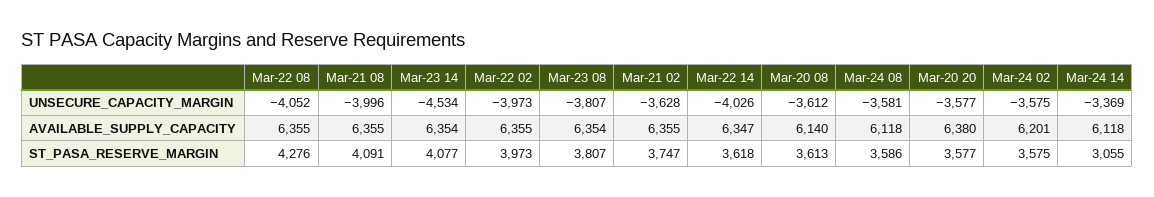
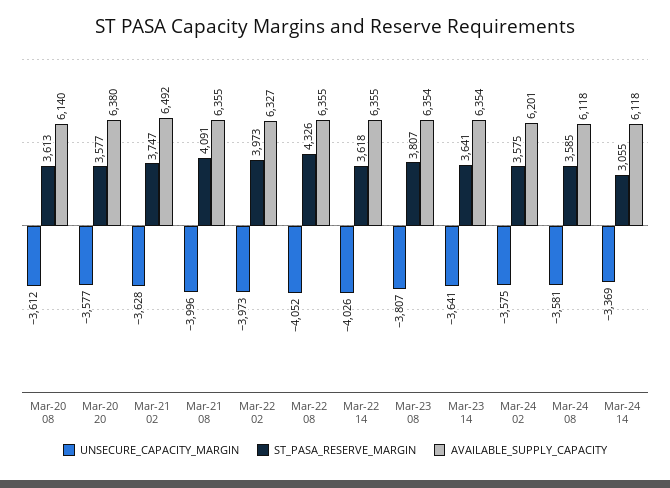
UNSECURE_CAPACITY_MARGIN, Mar-23 14: -4534 -> -3641
AVAILABLE_SUPPLY_CAPACITY, Mar-22 02: 6355 -> 6327
AVAILABLE_SUPPLY_CAPACITY, Mar-21 02: 6355 -> 6492
AVAILABLE_SUPPLY_CAPACITY, Mar-22 14: 6347 -> 6355
ST_PASA_RESERVE_MARGIN, Mar-22 08: 4276 -> 4326
ST_PASA_RESERVE_MARGIN, Mar-23 14: 4077 -> 3641
ST_PASA_RESERVE_MARGIN, Mar-24 08: 3586 -> 3585

